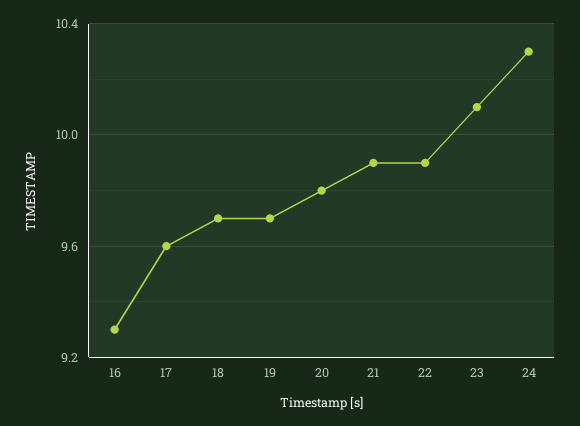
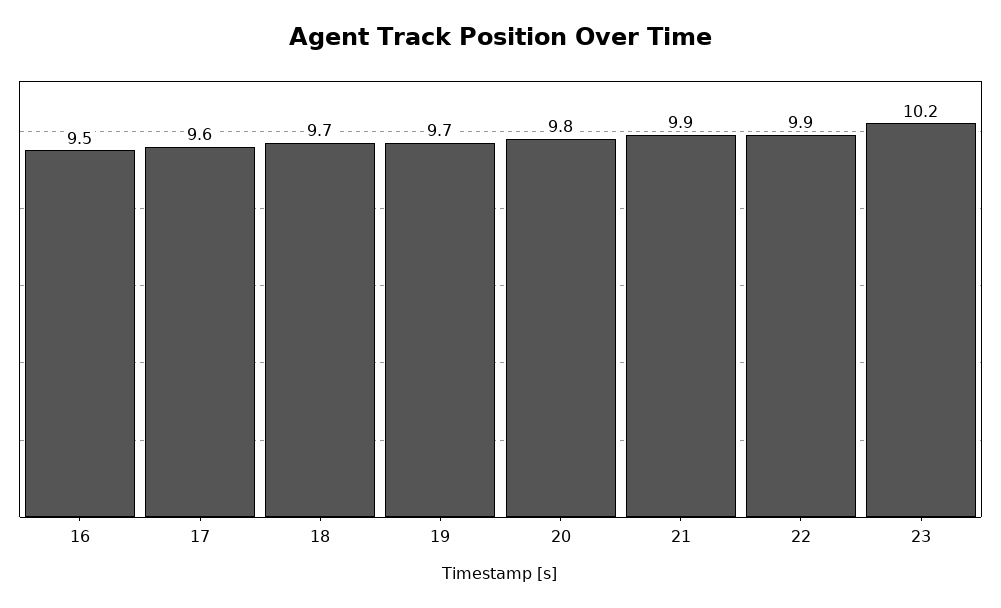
16: 9.3 -> 9.5
23: 10.1 -> 10.2
24: 10.3 -> none

